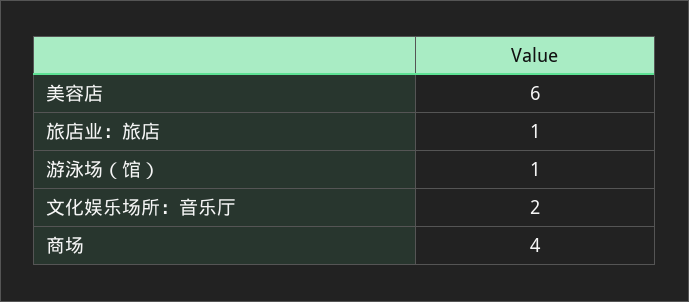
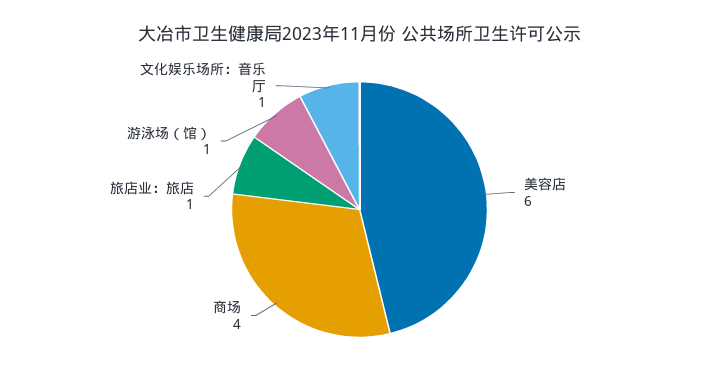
文化娱乐场所：音乐厅: 2 -> 1

